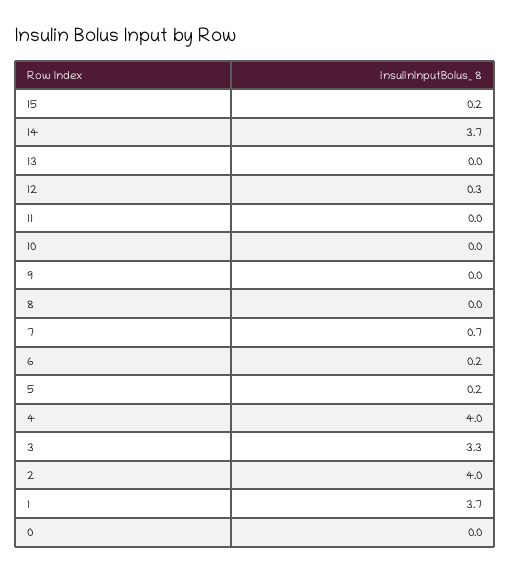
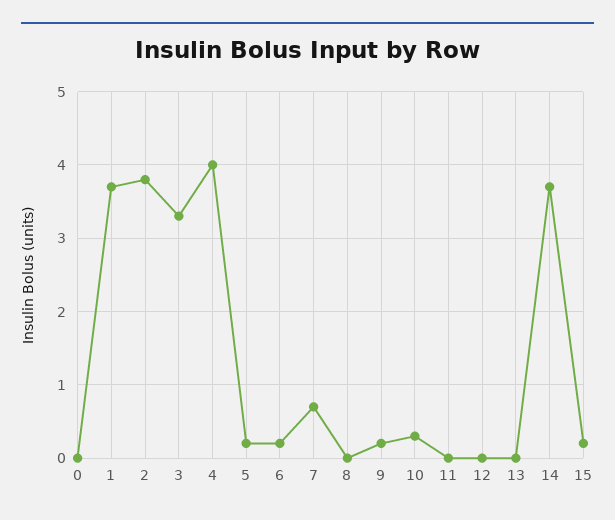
12: 0.3 -> 0
10: 0 -> 0.3
9: 0 -> 0.2
2: 4 -> 3.8

